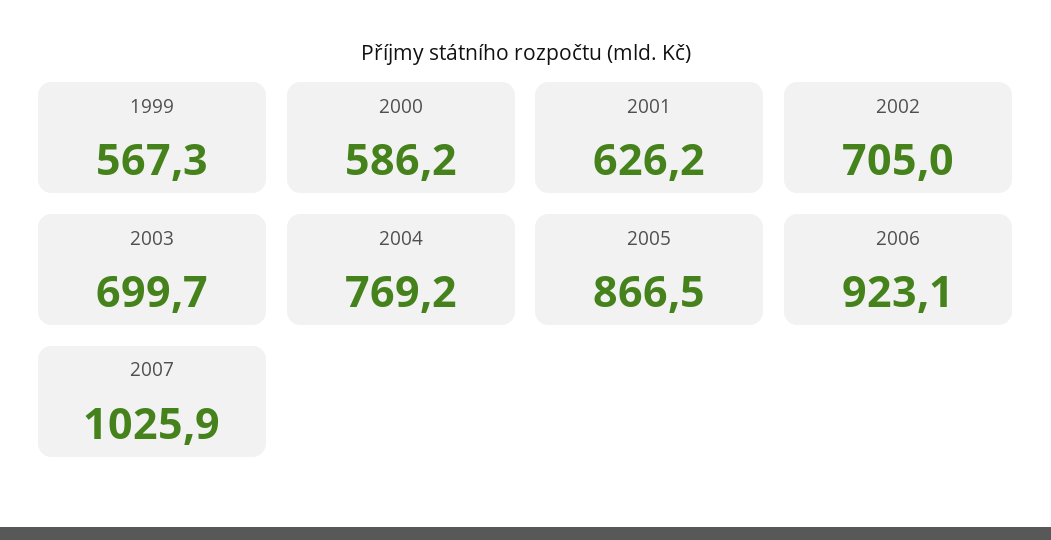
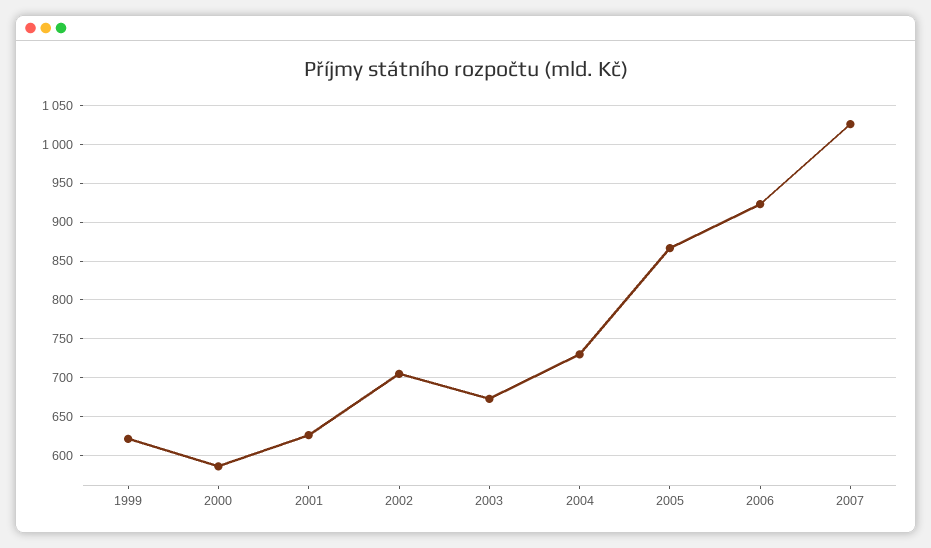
1999: 567.3 -> 620
2003: 699.7 -> 670
2004: 769.2 -> 730

